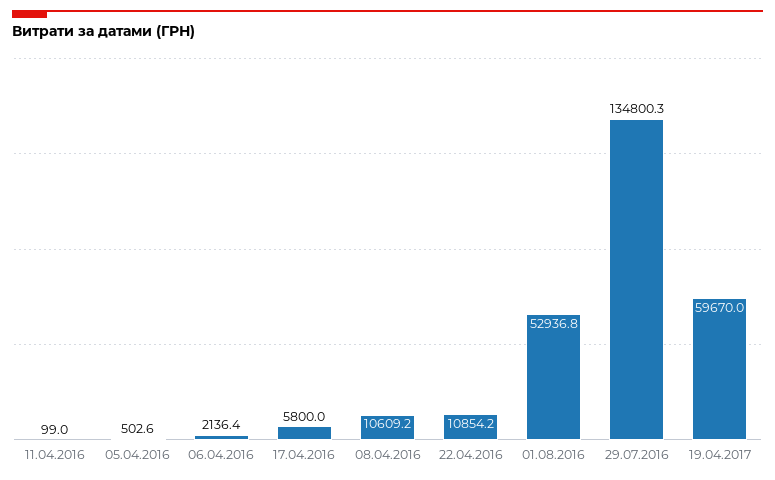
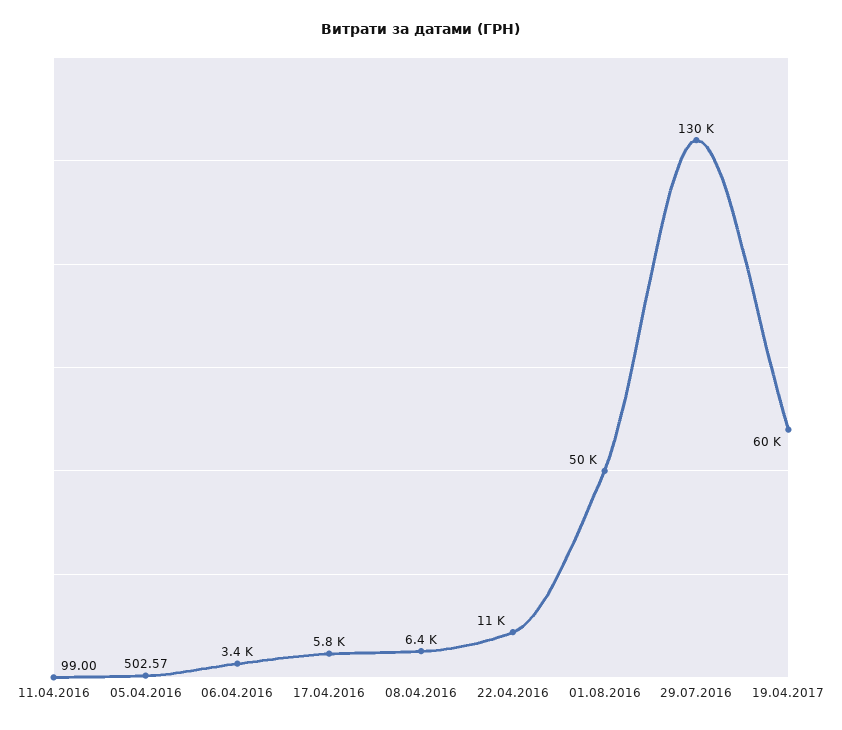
06.04.2016: 2136.4 -> 3400
08.04.2016: 10609.2 -> 6400
01.08.2016: 52936.8 -> 50000
29.07.2016: 134800.3 -> 130000

